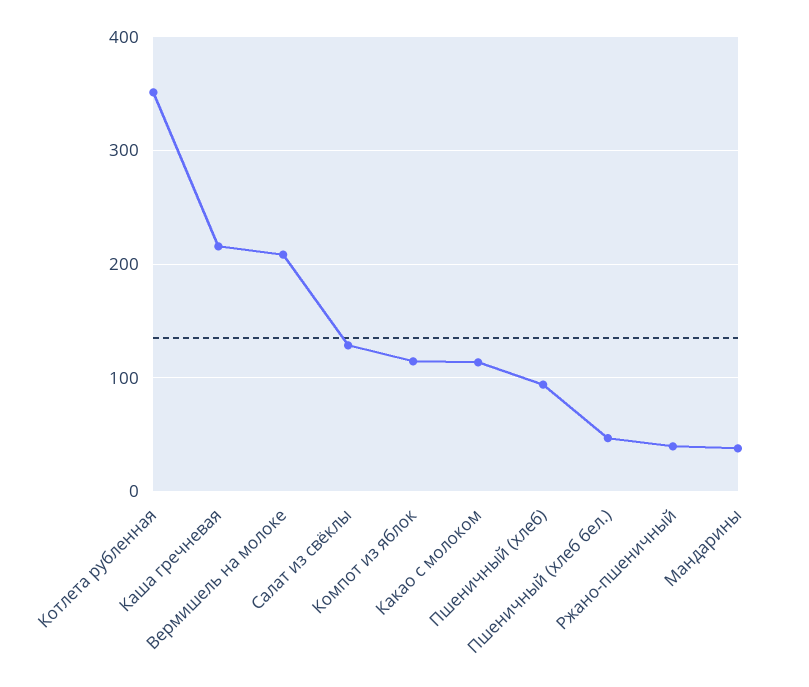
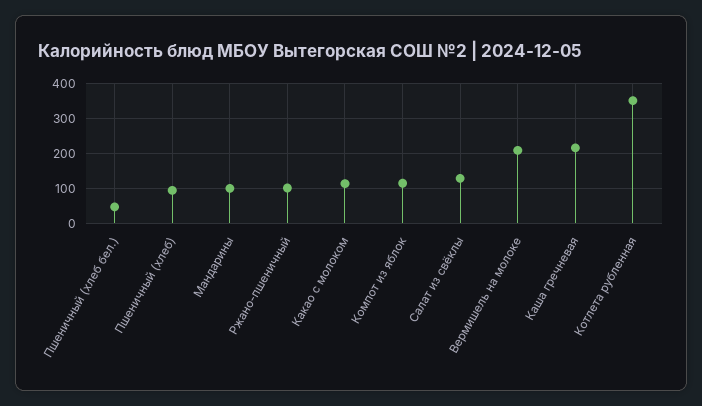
Ржано-пшеничный: 40 -> 100
Мандарины: 40 -> 100

